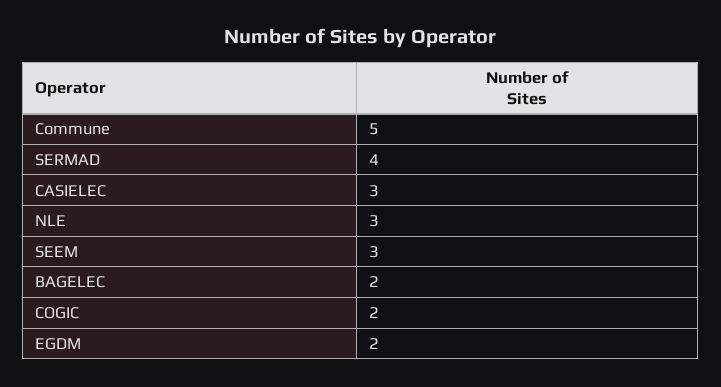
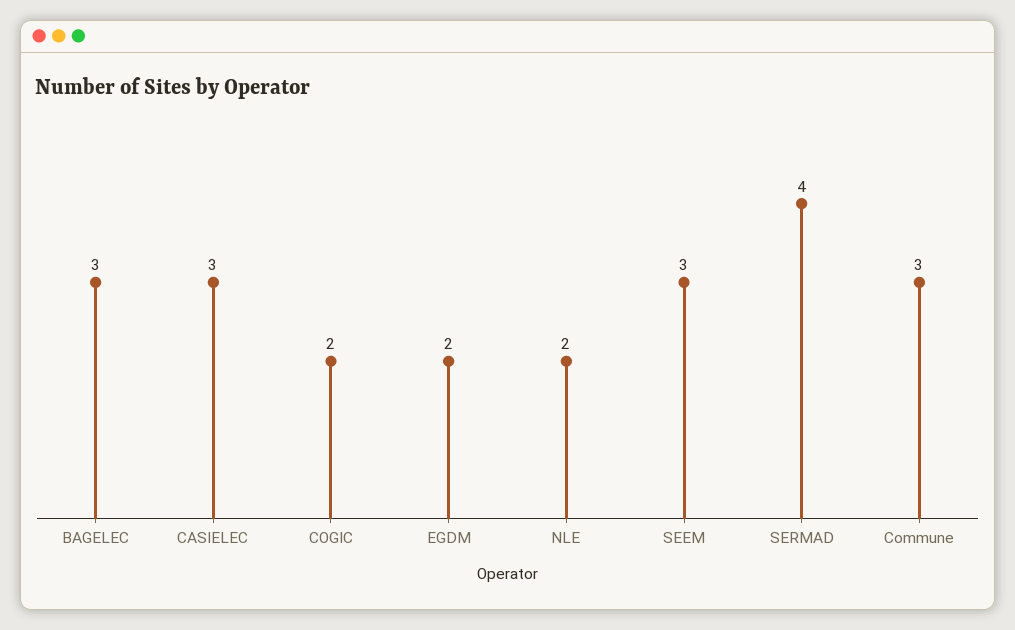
Commune: 5 -> 3
NLE: 3 -> 2
BAGELEC: 2 -> 3

